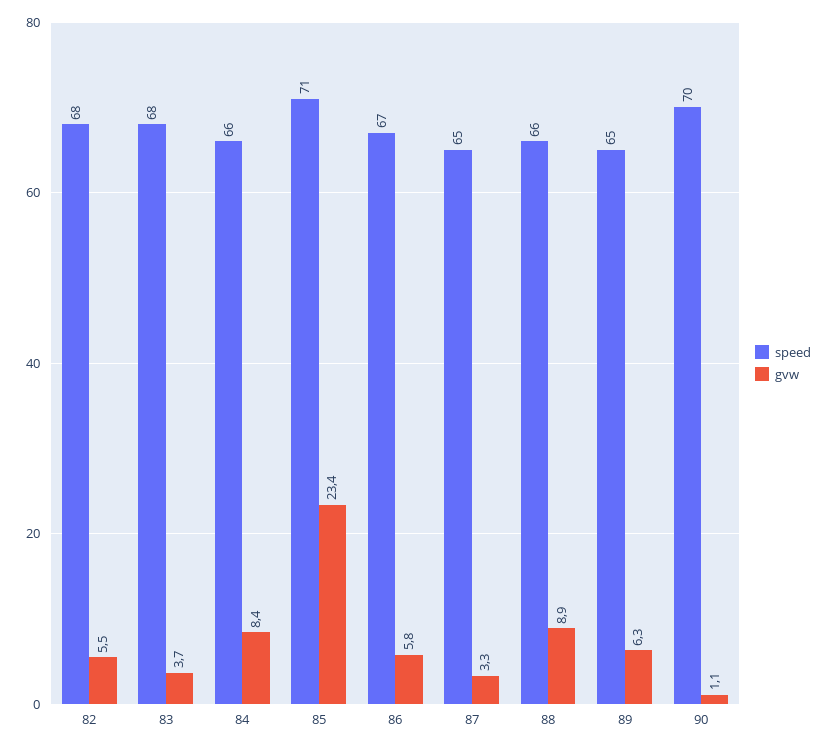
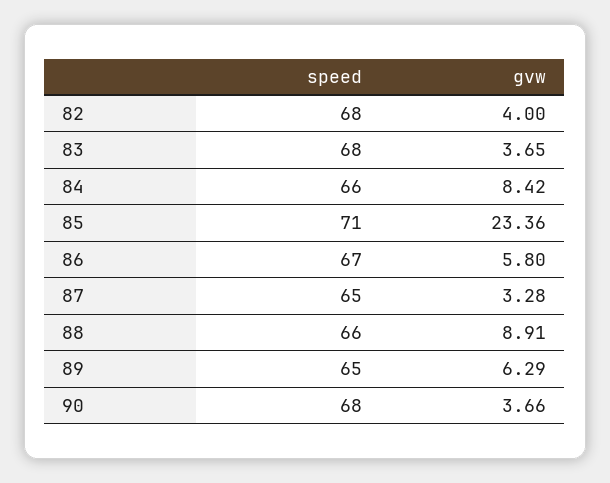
gvw, 82: 5.5 -> 4
speed, 90: 70 -> 68
gvw, 90: 1.1 -> 3.66

